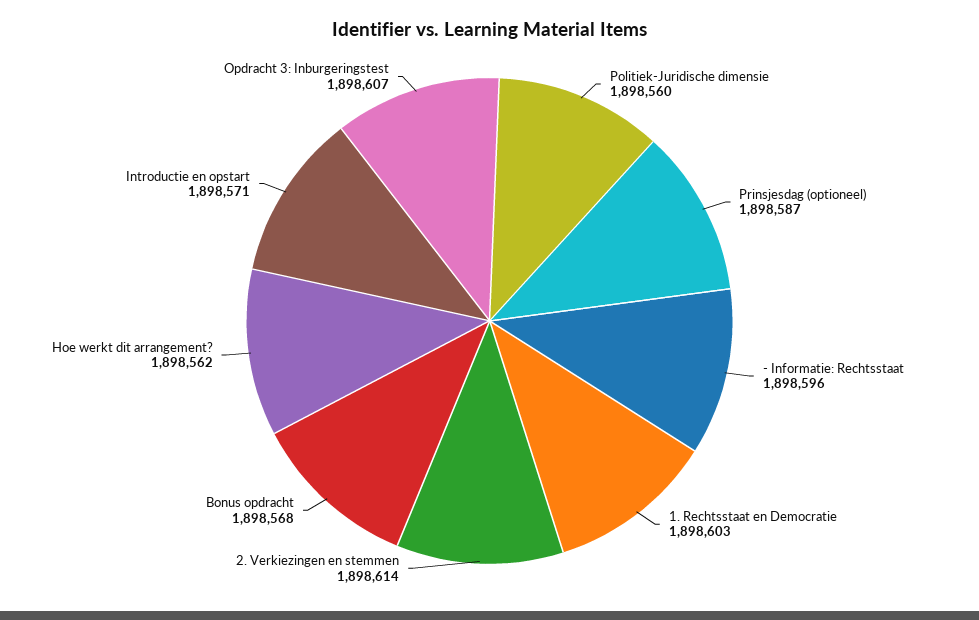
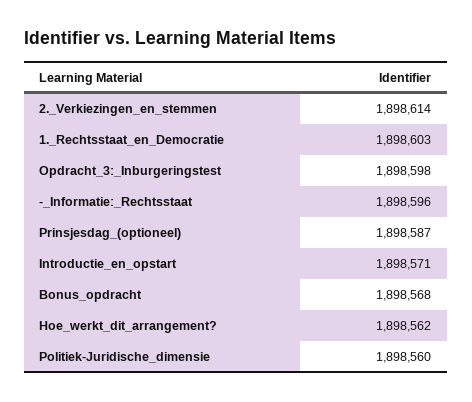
Opdracht 3: Inburgeringstest: 1898607 -> 1898598

